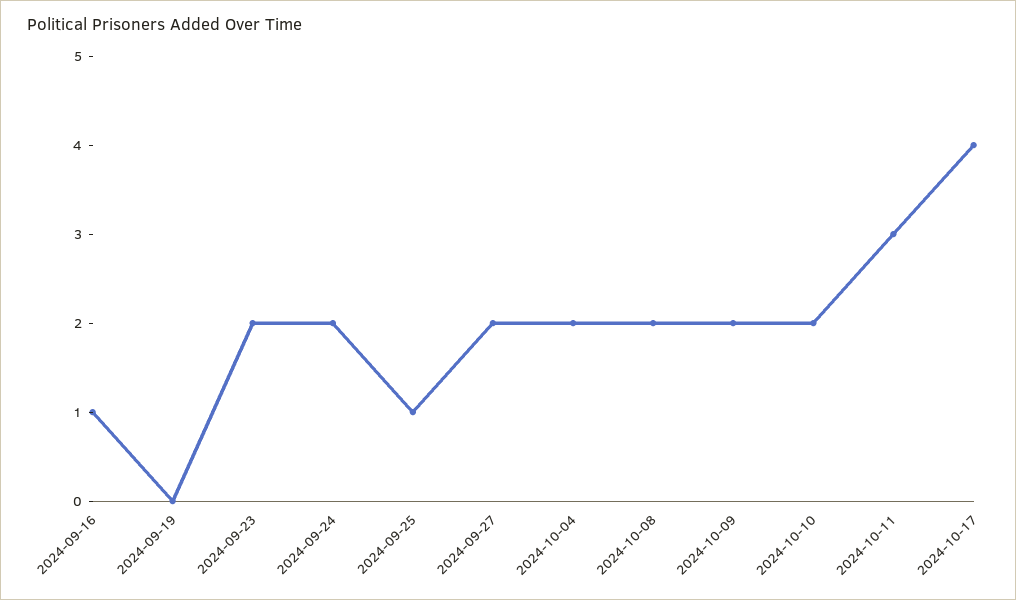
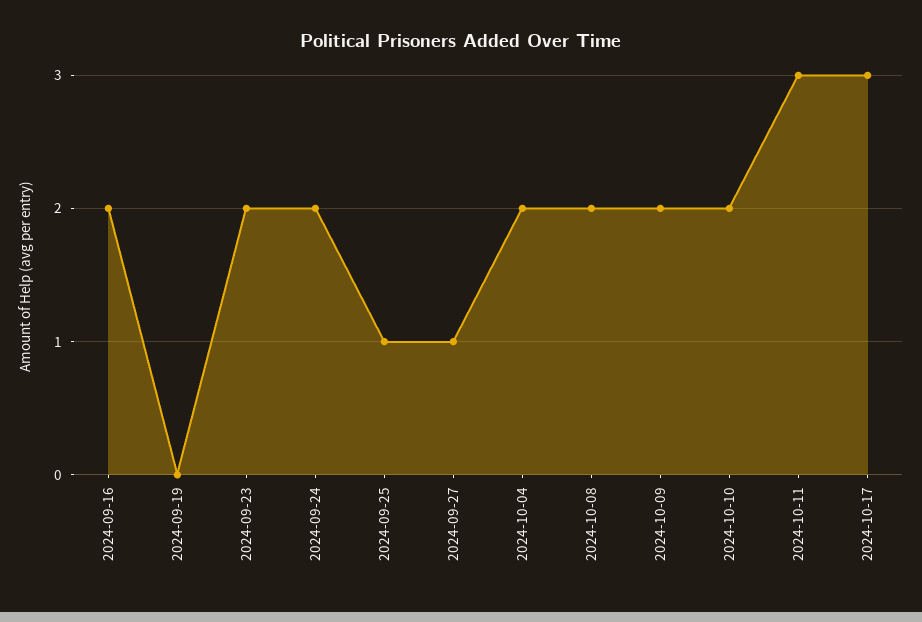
2024-09-16: 1 -> 2
2024-09-27: 2 -> 1
2024-10-17: 4 -> 3

